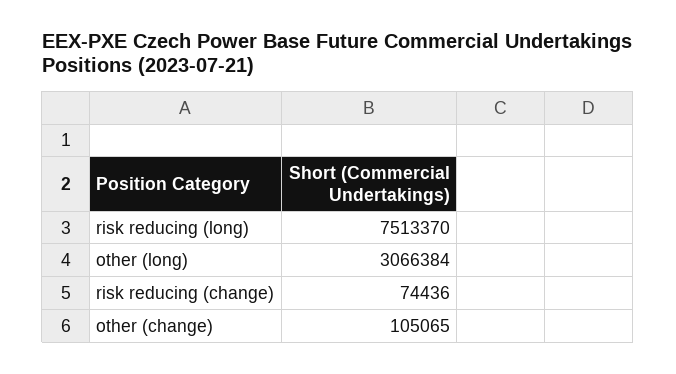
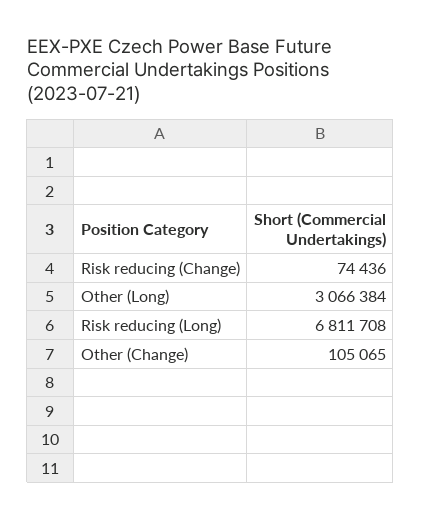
risk reducing (long): 7513370 -> 6811708

